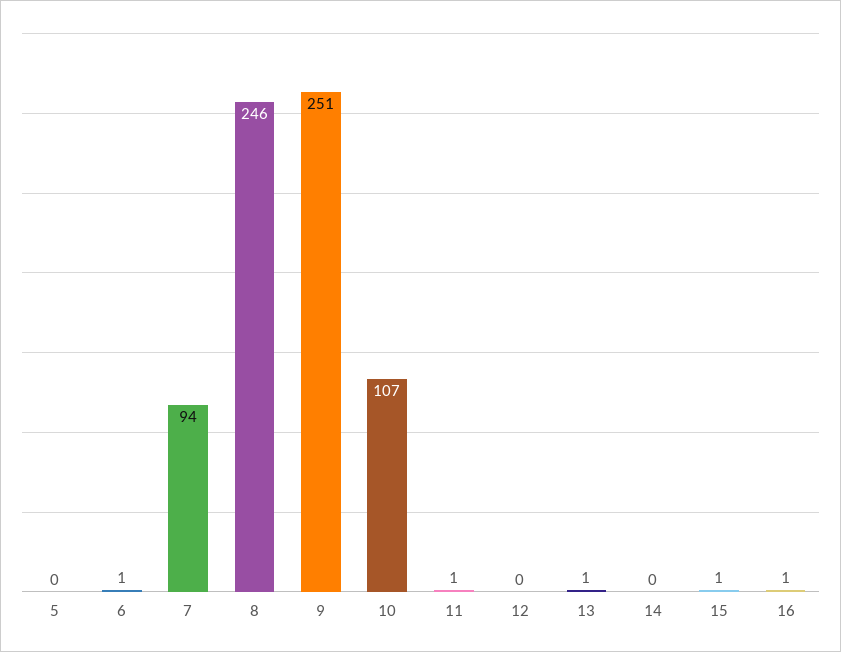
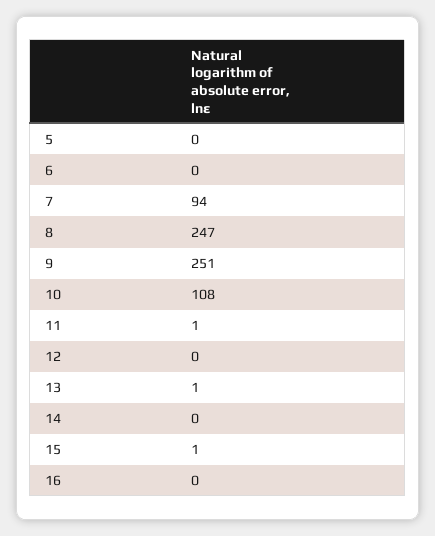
6: 1 -> 0
8: 246 -> 247
10: 107 -> 108
16: 1 -> 0

